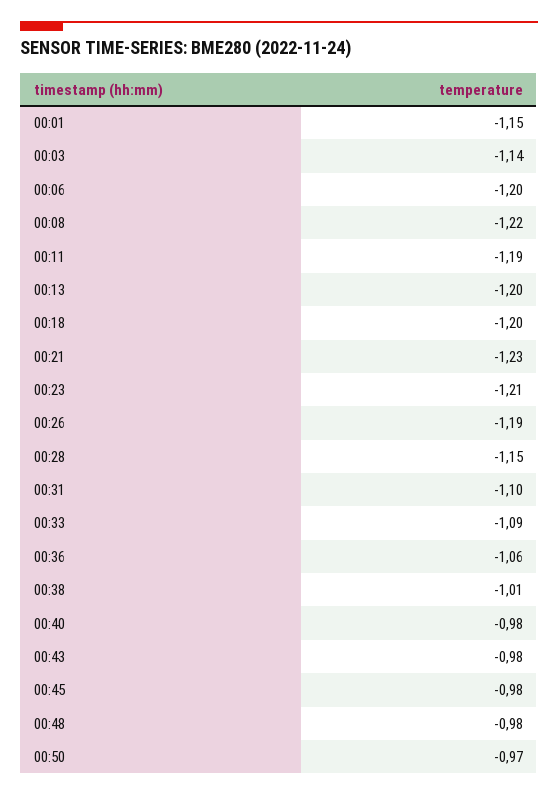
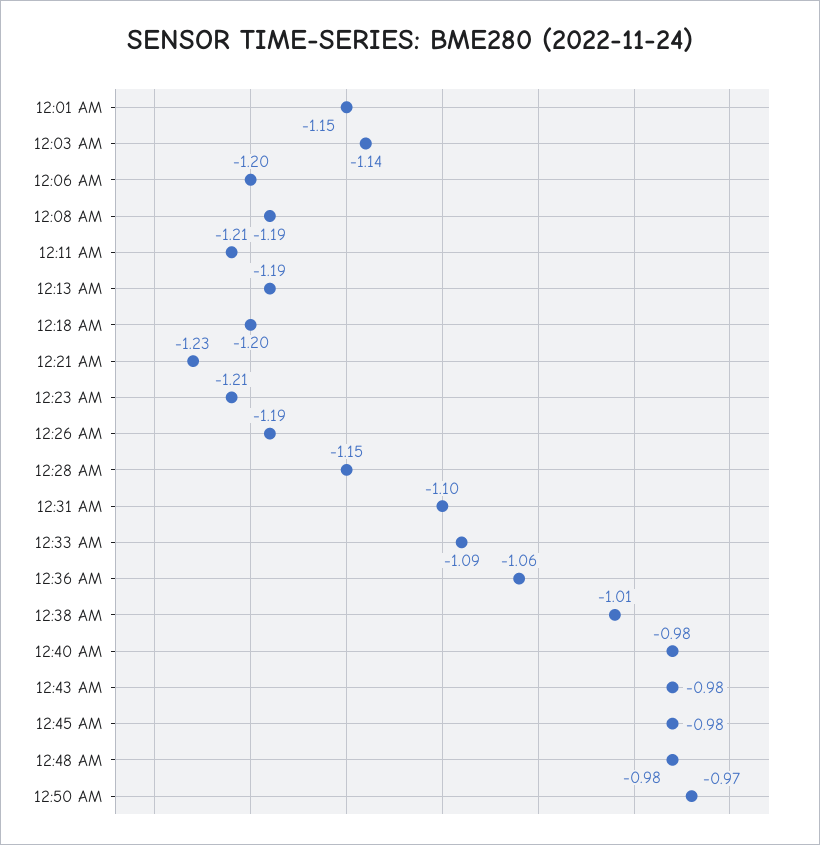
00:08: -1.22 -> -1.19
00:11: -1.19 -> -1.21
00:13: -1.2 -> -1.19

